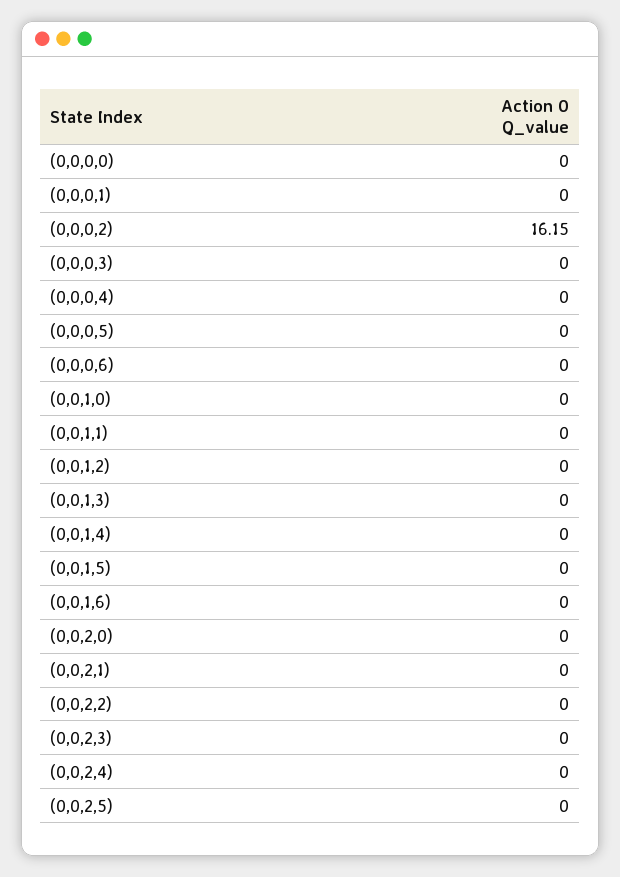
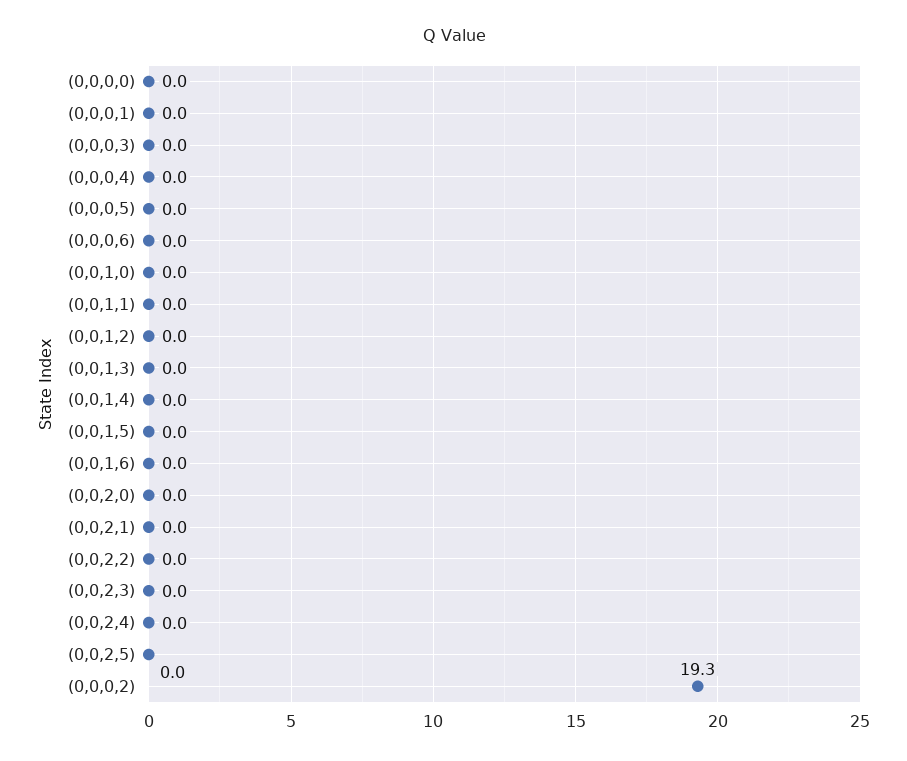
(0,0,0,2): 16.15 -> 19.3

